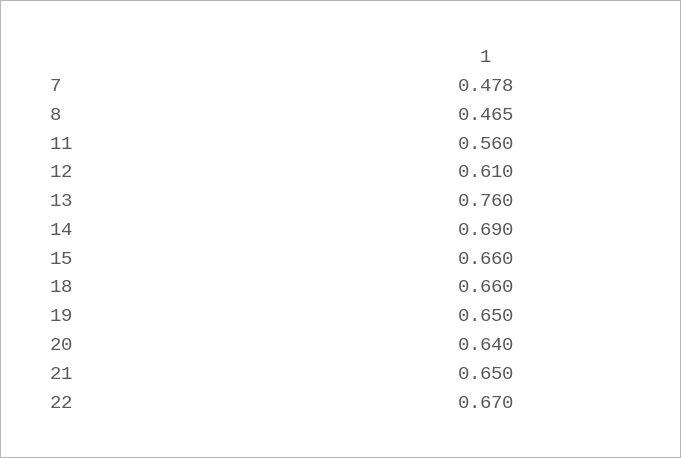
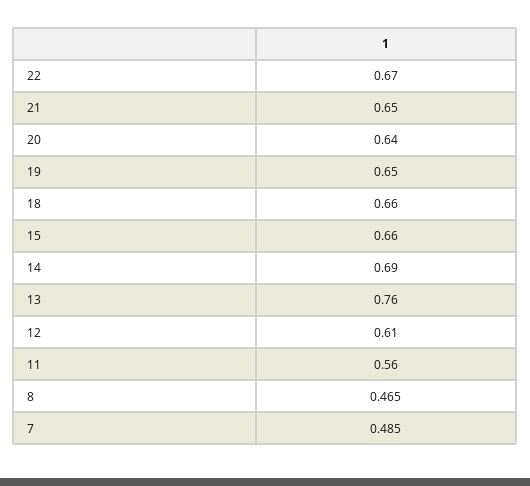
7: 0.478 -> 0.485

